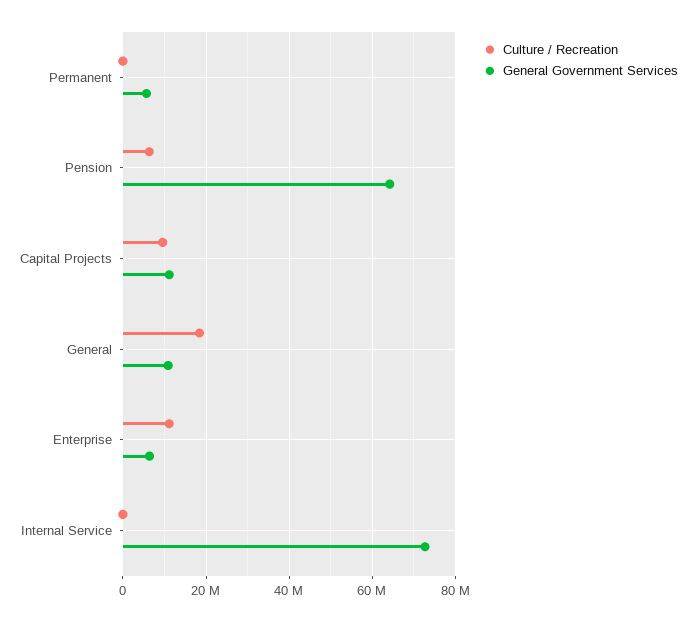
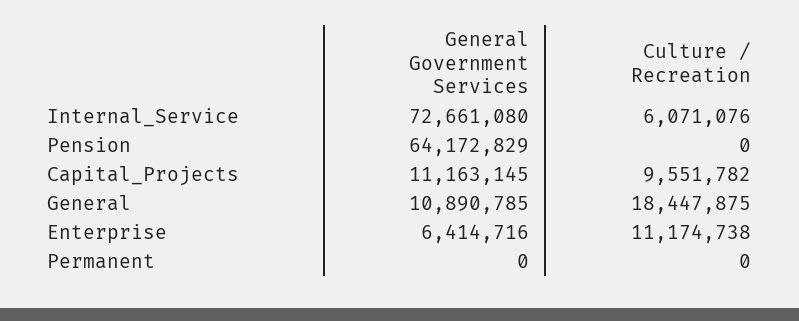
General Government Services, Permanent: 6000000 -> 0
Culture / Recreation, Pension: 6000000 -> 0
Culture / Recreation, Internal Service: 0 -> 6071076

